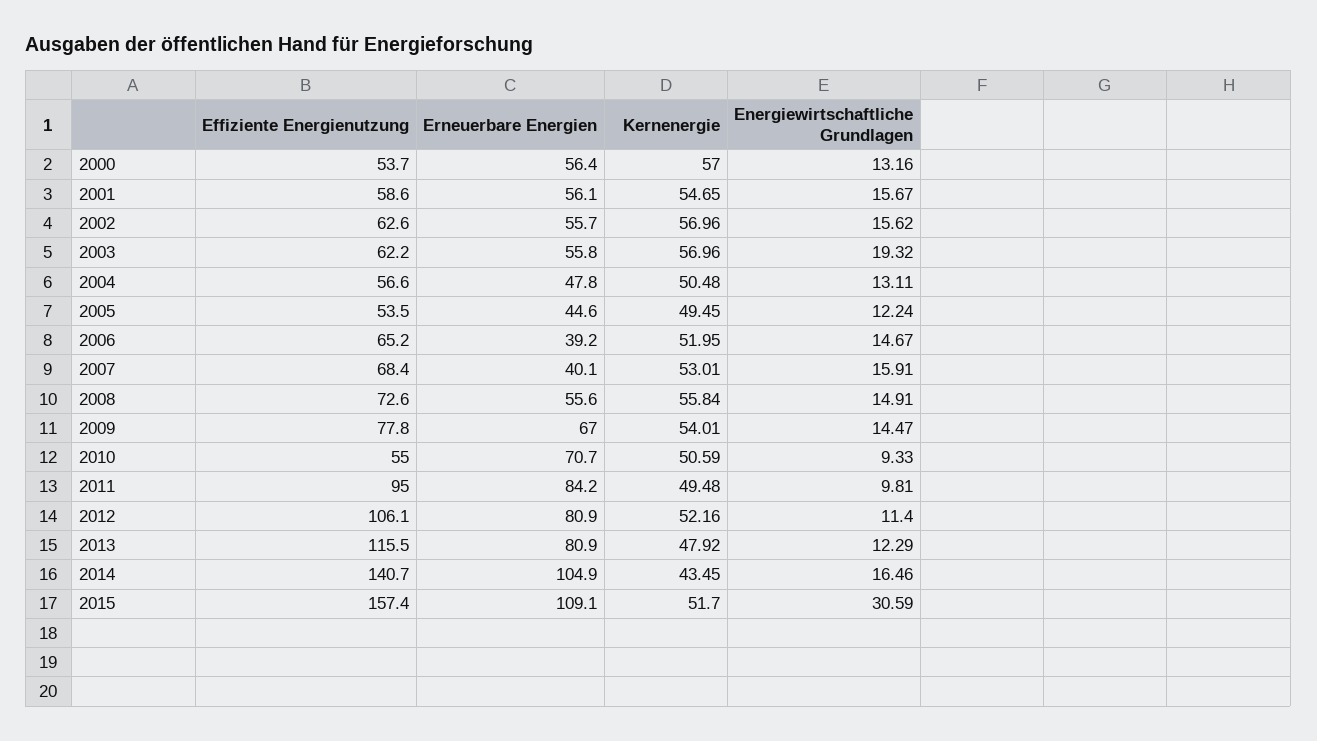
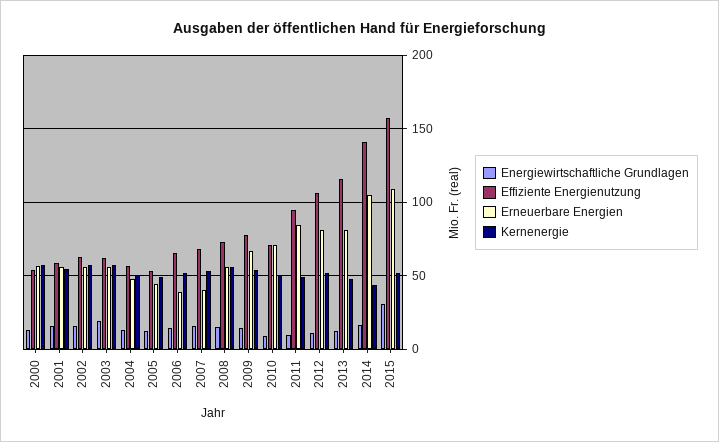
Effiziente Energienutzung, 2010: 55 -> 70

